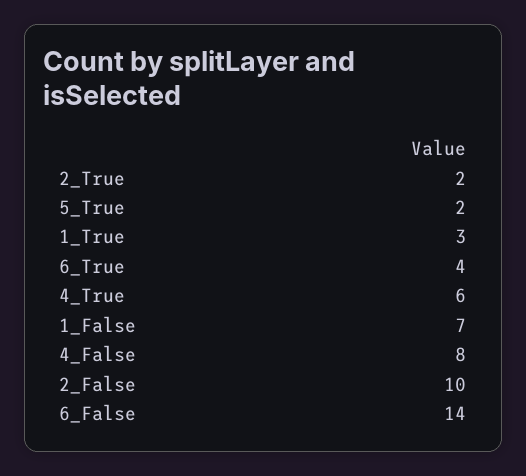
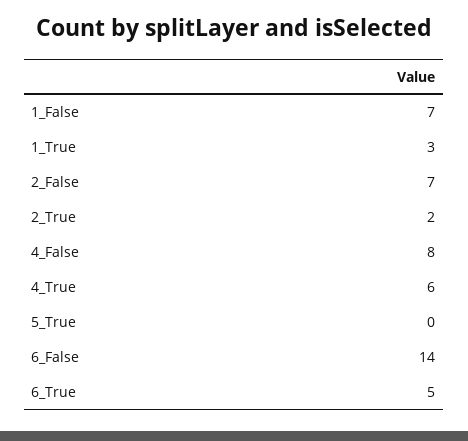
5_True: 2 -> 0
6_True: 4 -> 5
2_False: 10 -> 7

